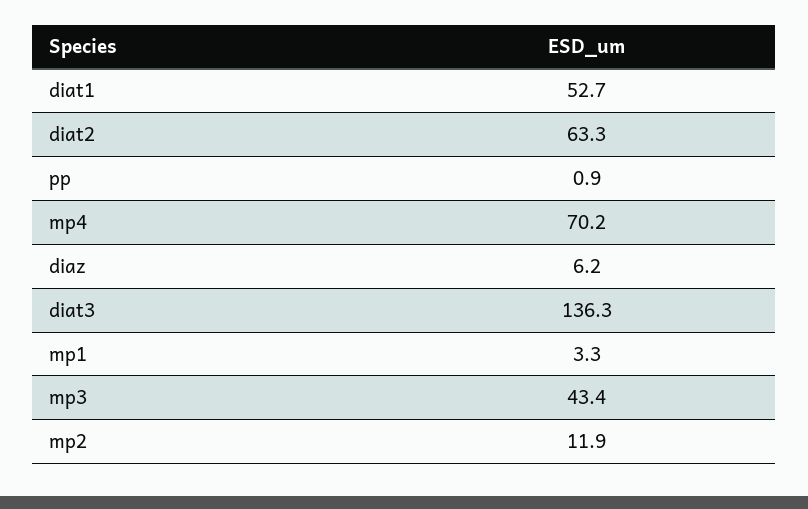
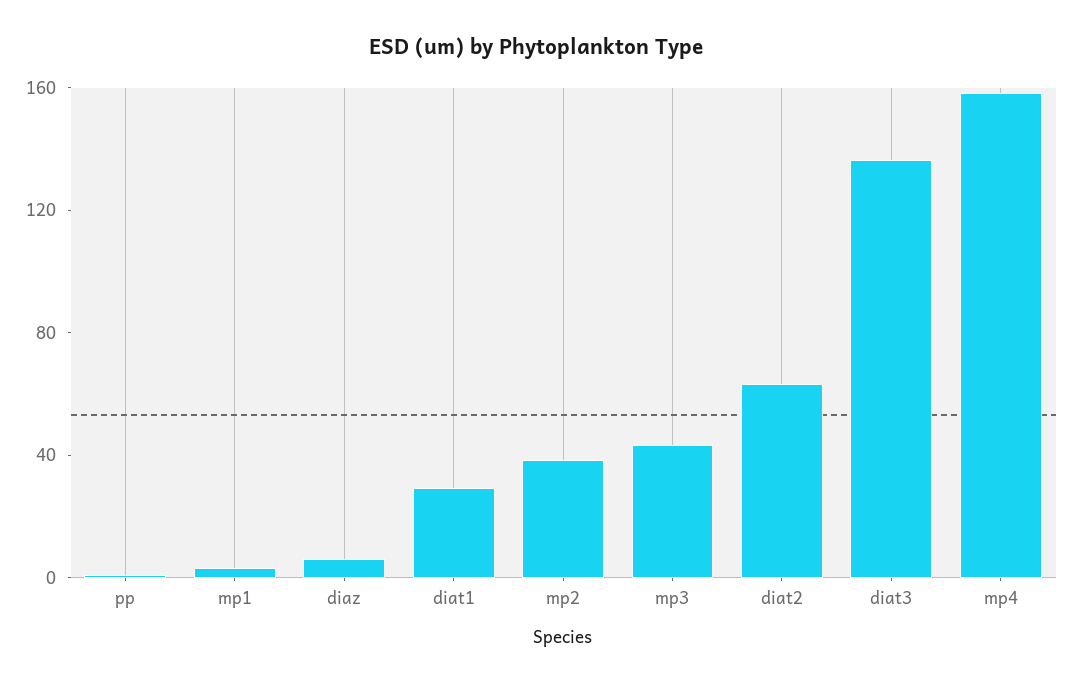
diat1: 52.7 -> 30
mp4: 70.2 -> 160
mp2: 11.9 -> 40

